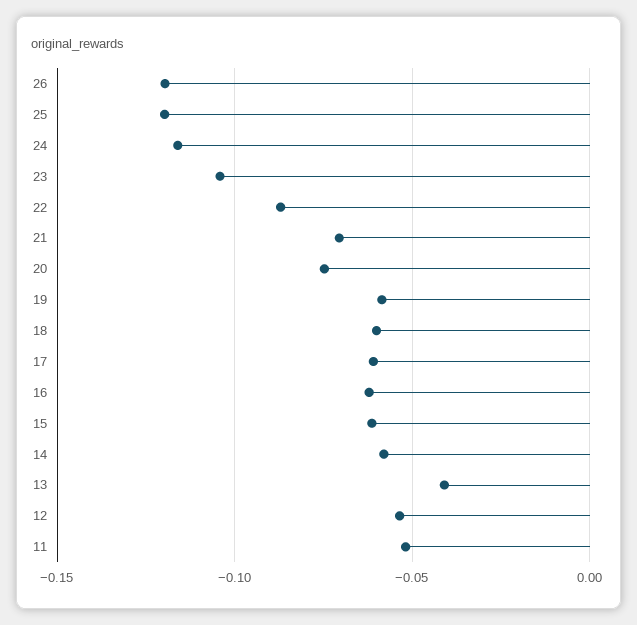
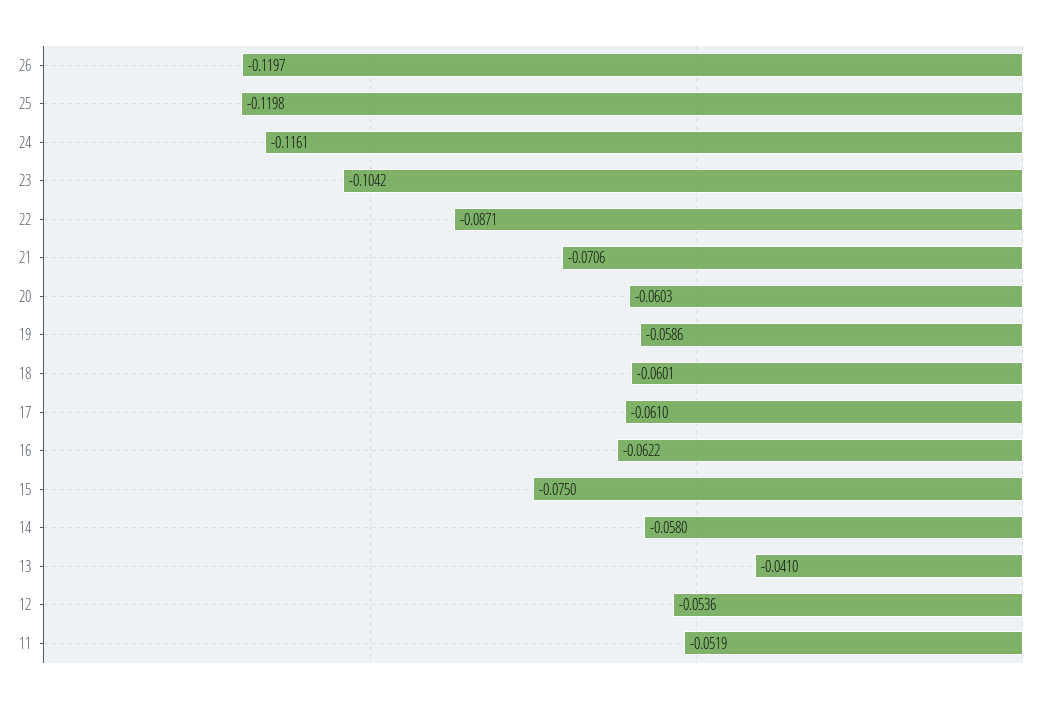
20: -0.075 -> -0.0603
15: -0.06 -> -0.075

